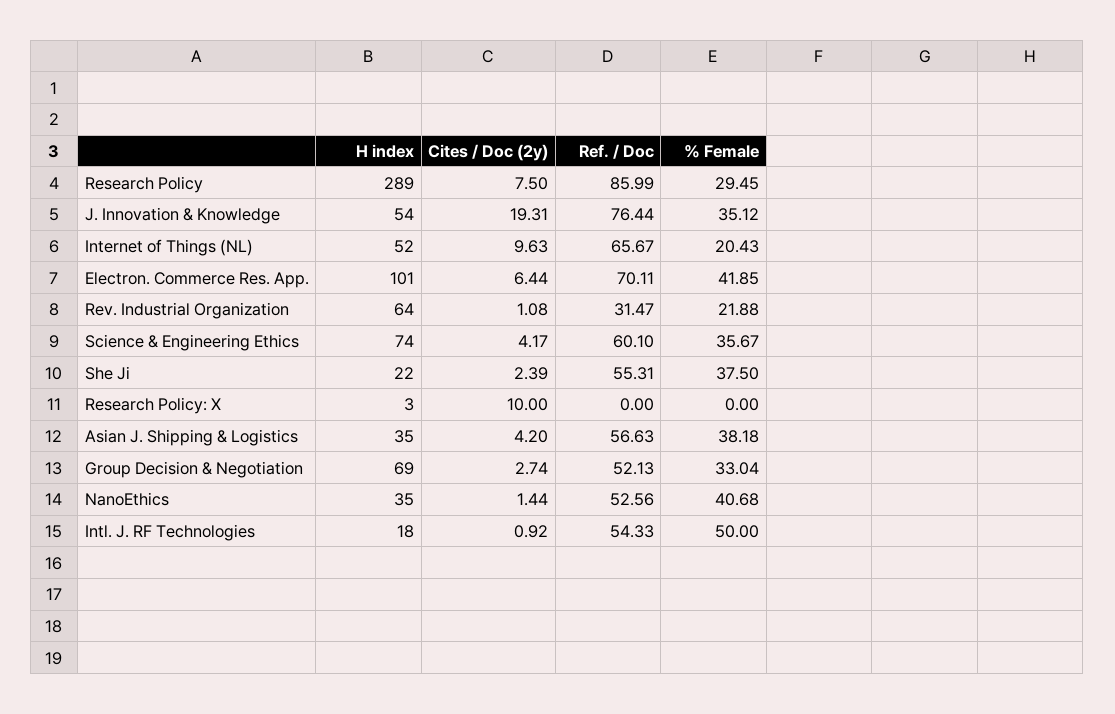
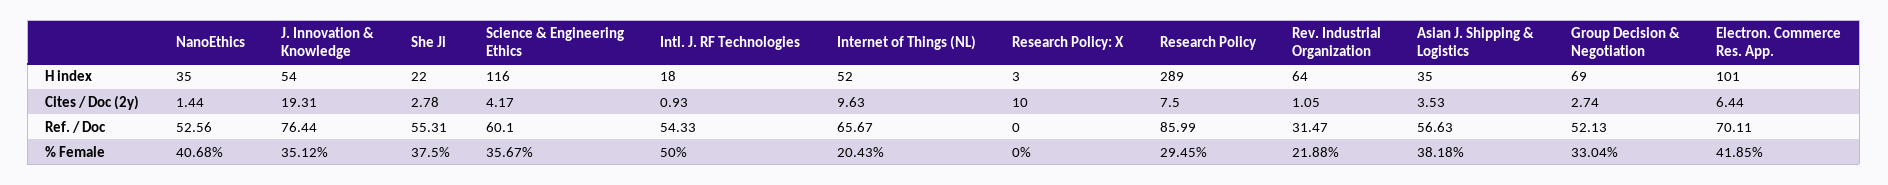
Cites / Doc (2y), Rev. Industrial Organization: 1.08 -> 1.05
H index, Science & Engineering Ethics: 74 -> 116
Cites / Doc (2y), She Ji: 2.39 -> 2.78
Cites / Doc (2y), Asian J. Shipping & Logistics: 4.2 -> 3.53
Cites / Doc (2y), Intl. J. RF Technologies: 0.92 -> 0.93

